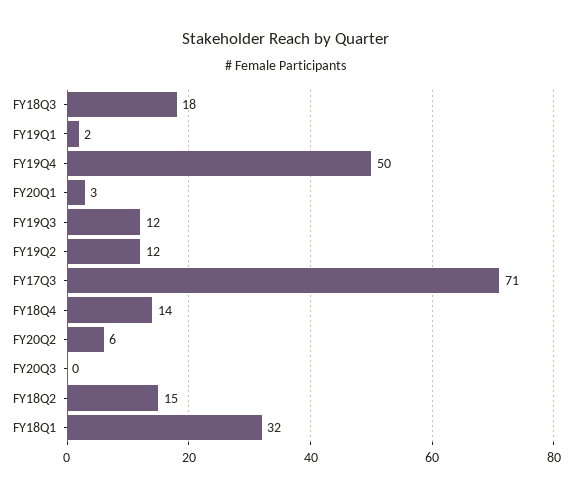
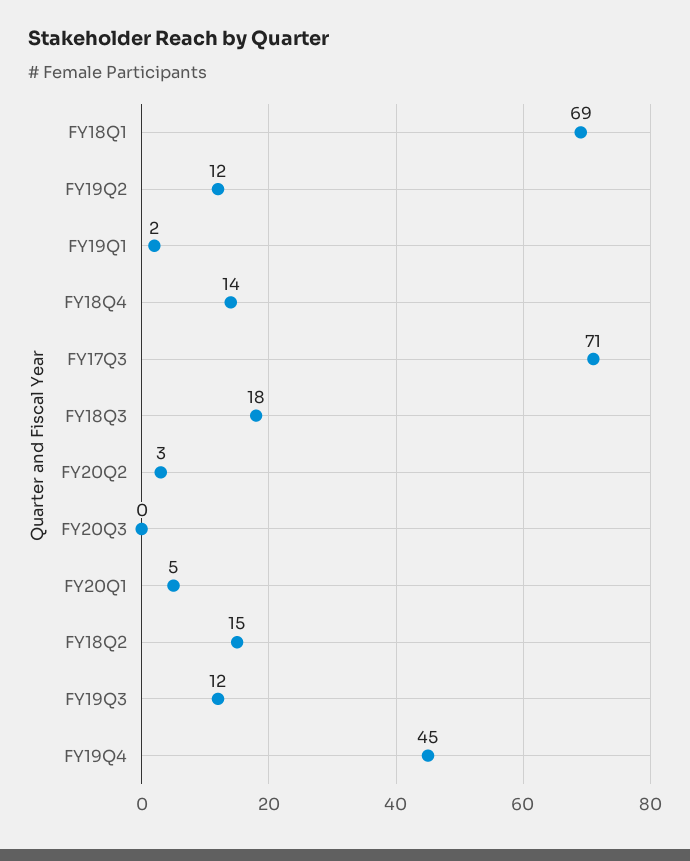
FY19Q4: 50 -> 45
FY20Q1: 3 -> 5
FY20Q2: 6 -> 3
FY18Q1: 32 -> 69

